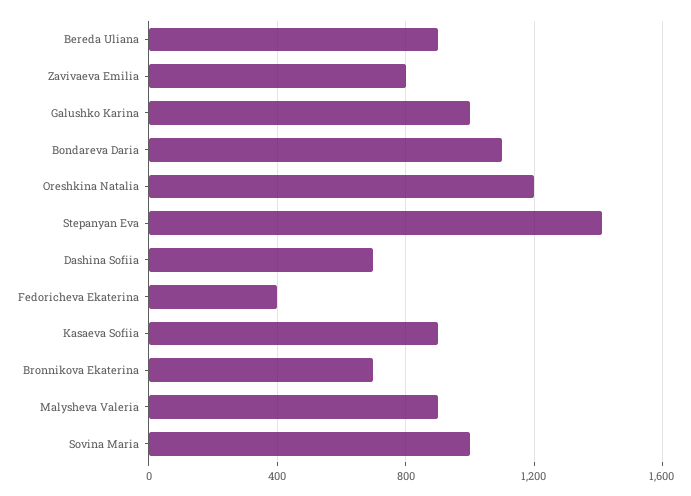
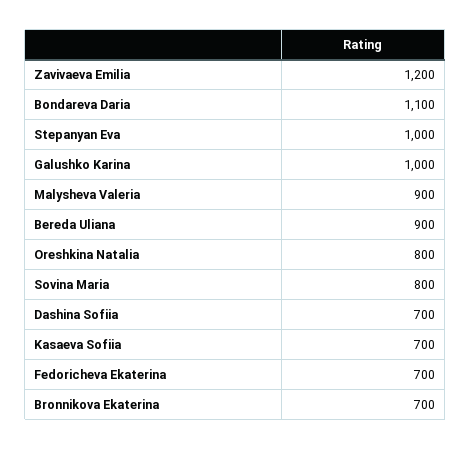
Zavivaeva Emilia: 800 -> 1200
Oreshkina Natalia: 1200 -> 800
Stepanyan Eva: 1400 -> 1000
Fedoricheva Ekaterina: 400 -> 700
Kasaeva Sofiia: 900 -> 700
Sovina Maria: 1000 -> 800

